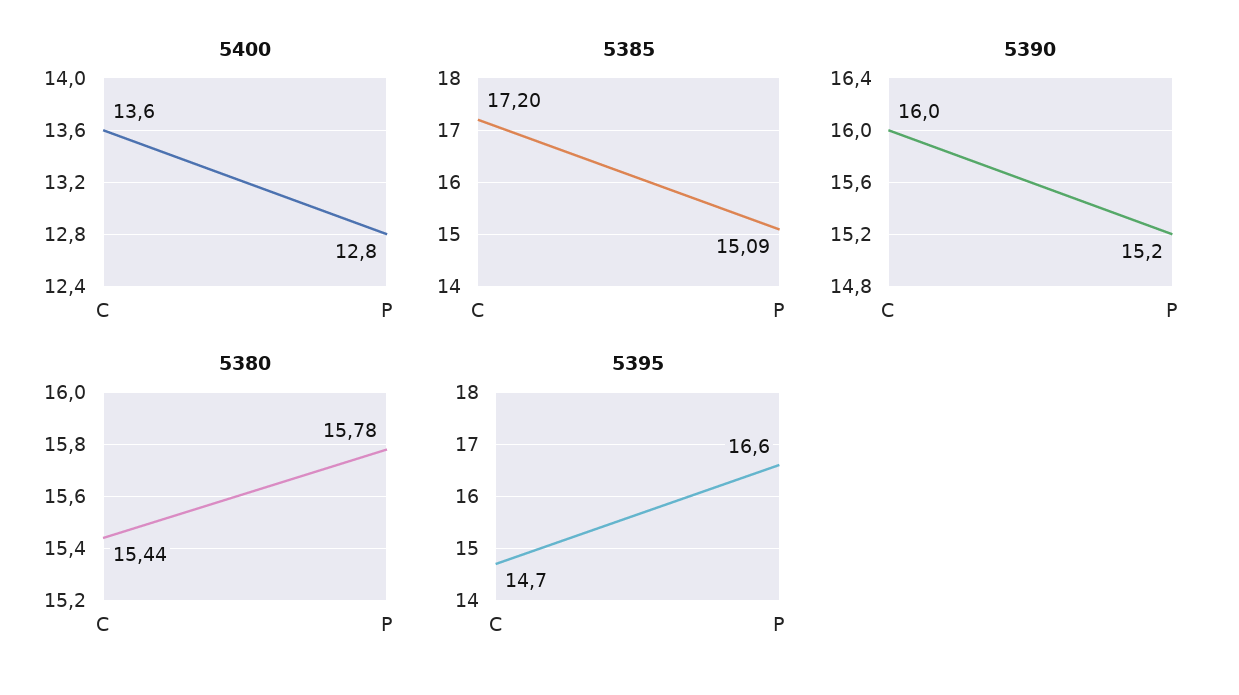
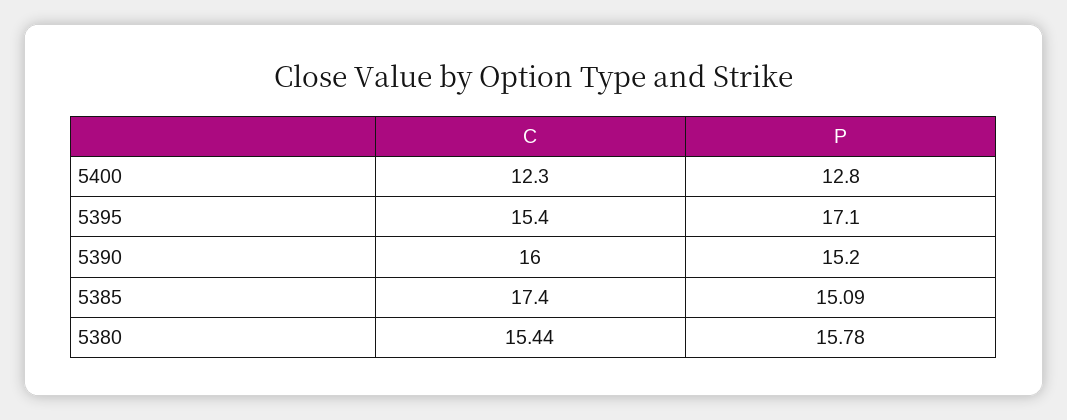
5400, C: 13.6 -> 12.3
5385, C: 17.2 -> 17.4
5395, C: 14.7 -> 15.4
5395, P: 16.6 -> 17.1

